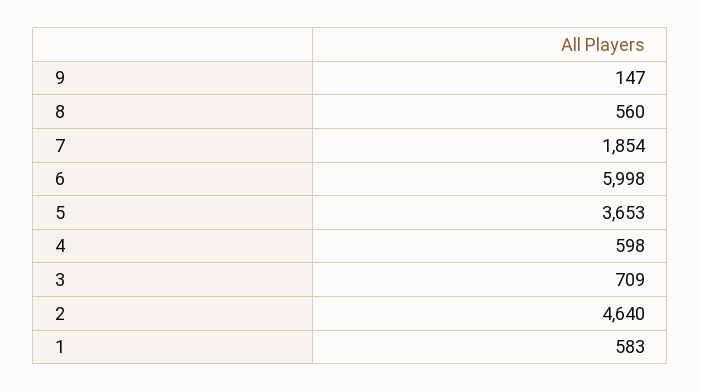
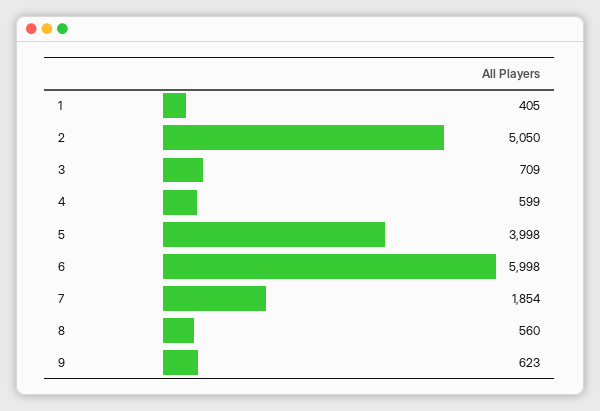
9: 147 -> 623
5: 3653 -> 3998
4: 598 -> 599
2: 4640 -> 5050
1: 583 -> 405

